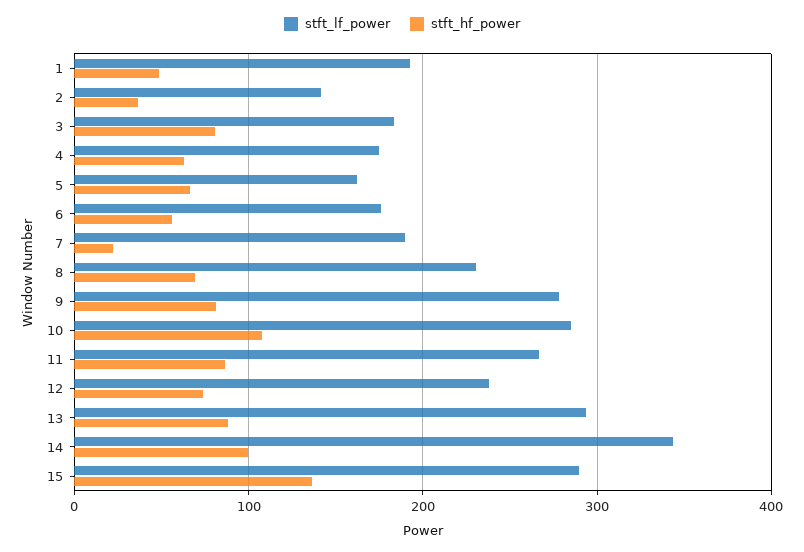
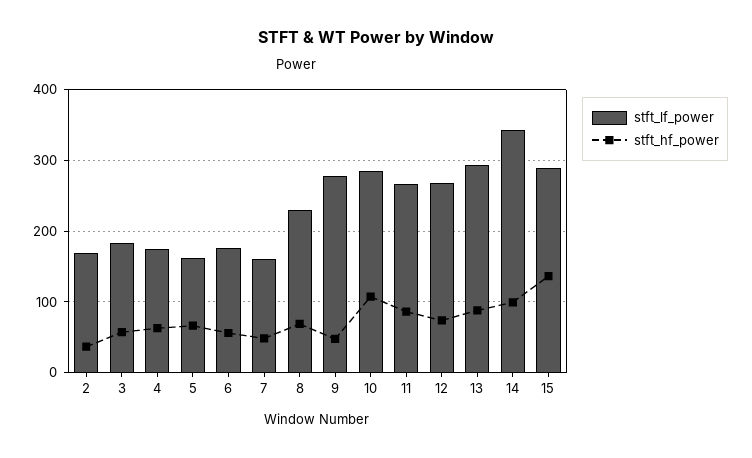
stft_lf_power, 1: 190 -> none
stft_hf_power, 1: 50 -> none
stft_lf_power, 2: 140 -> 170
stft_hf_power, 3: 80 -> 60
stft_lf_power, 7: 190 -> 160
stft_hf_power, 7: 20 -> 50
stft_hf_power, 9: 80 -> 50
stft_lf_power, 12: 240 -> 270

